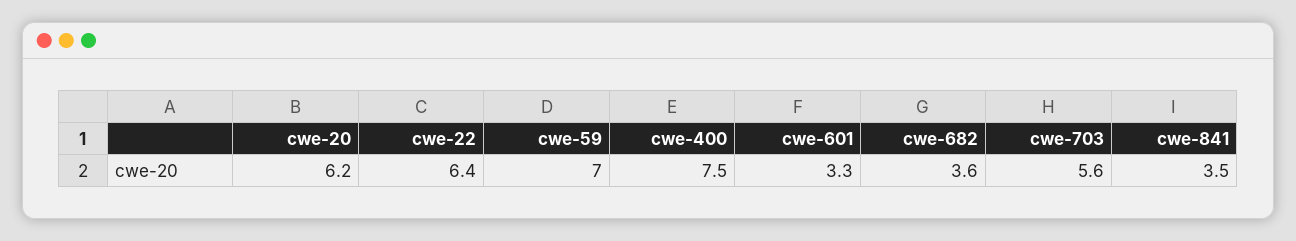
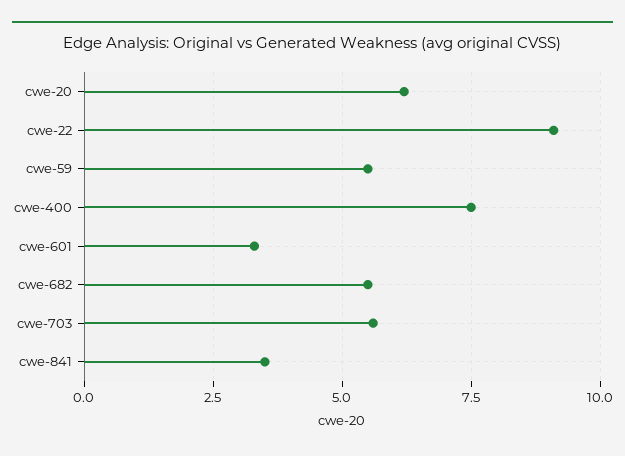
cwe-22: 6.4 -> 9
cwe-59: 7 -> 5.5
cwe-682: 3.6 -> 5.5

